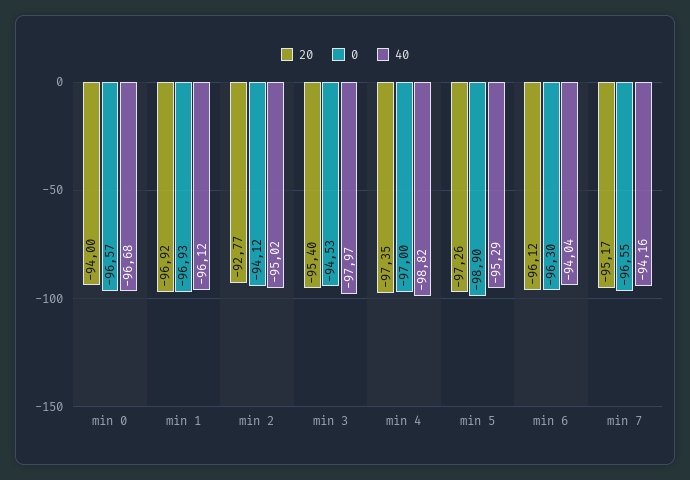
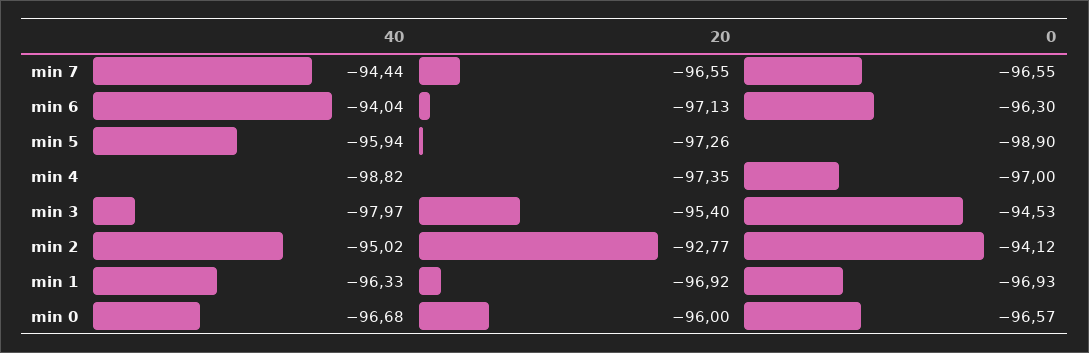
20, min 0: -94 -> -96
40, min 1: -96.12 -> -96.33
40, min 5: -95.29 -> -95.94
20, min 6: -96.12 -> -97.13
20, min 7: -95.17 -> -96.55
40, min 7: -94.16 -> -94.44

